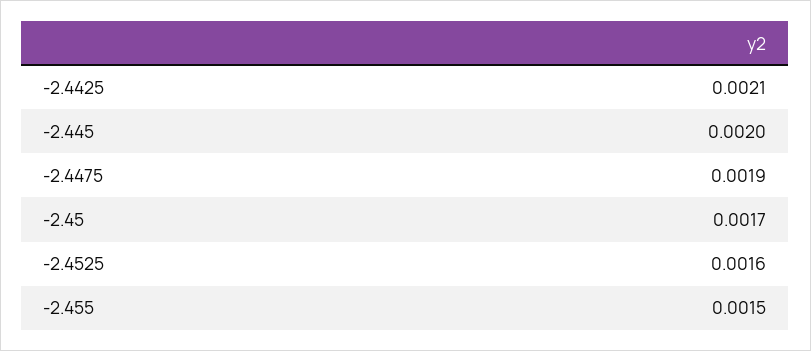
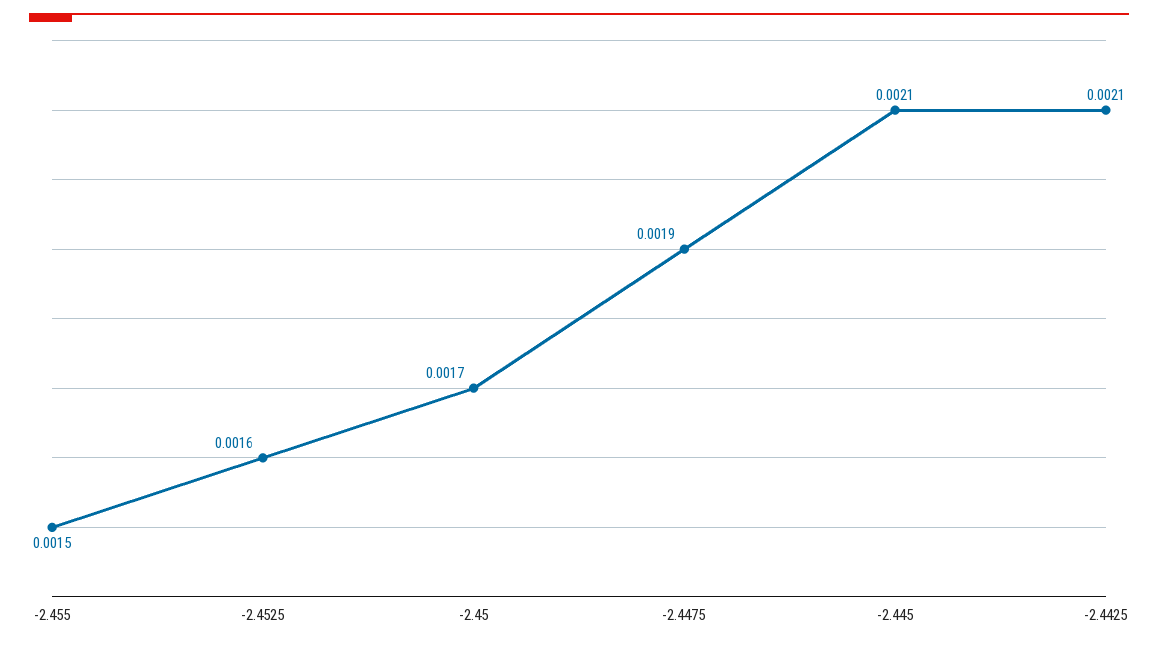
-2.445: 0.002 -> 0.0021

